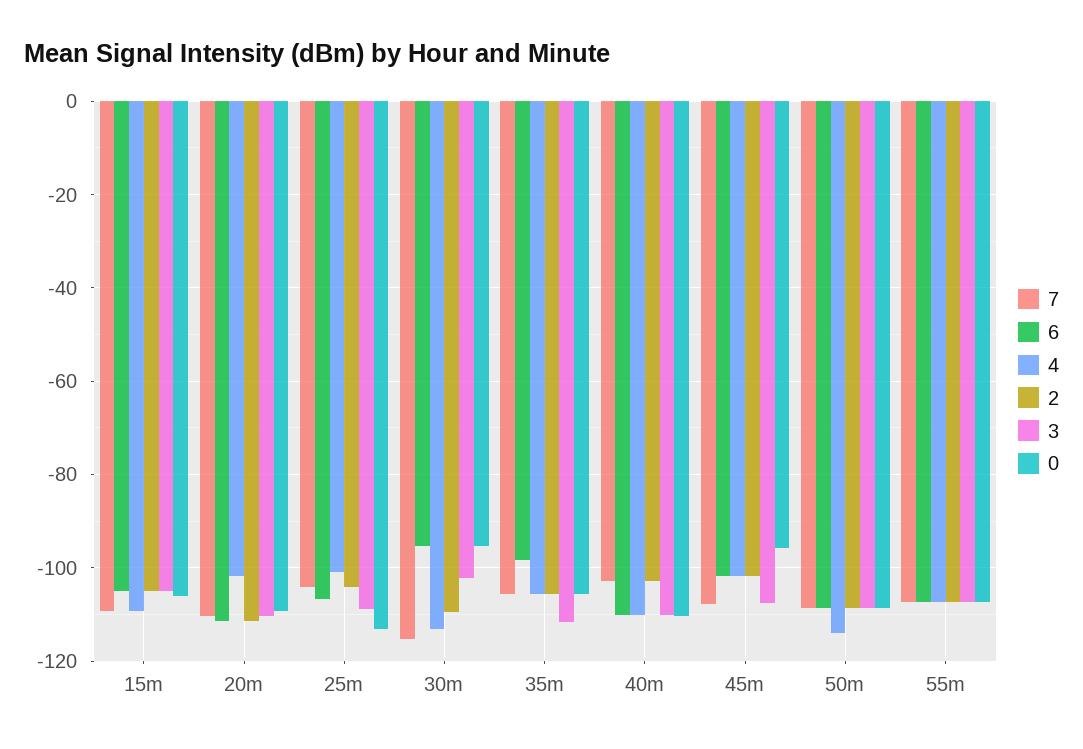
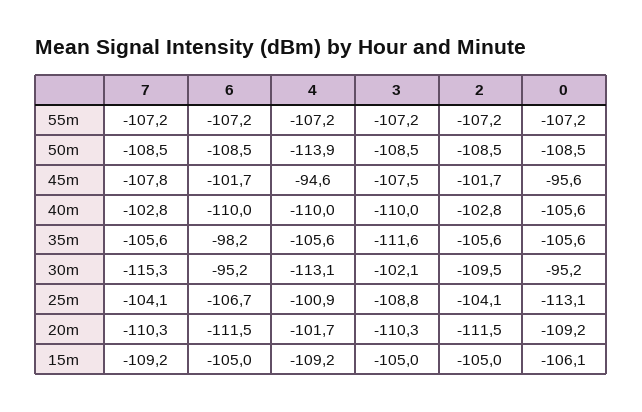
0, 40m: -110 -> -105.6
4, 45m: -102 -> -94.6

